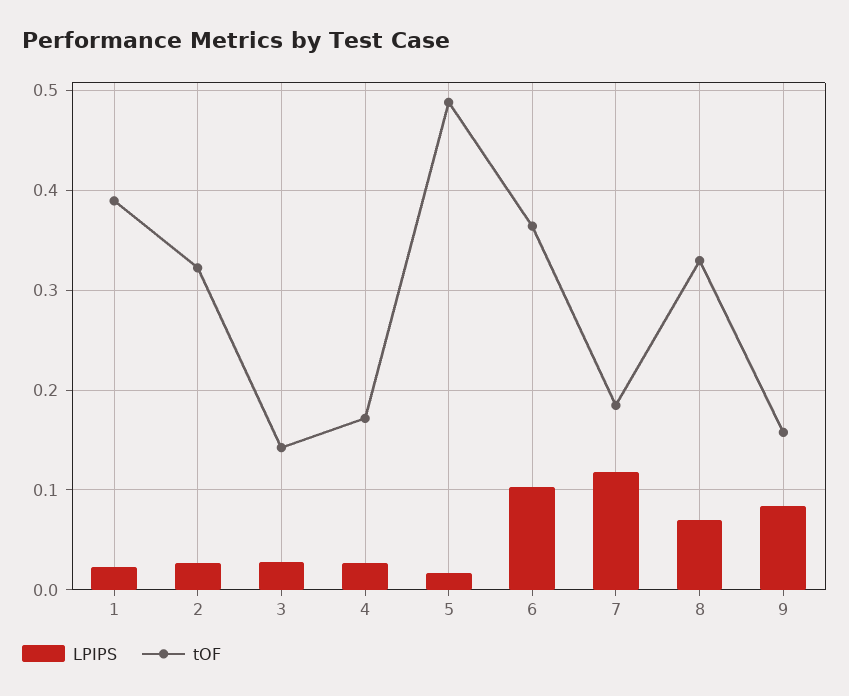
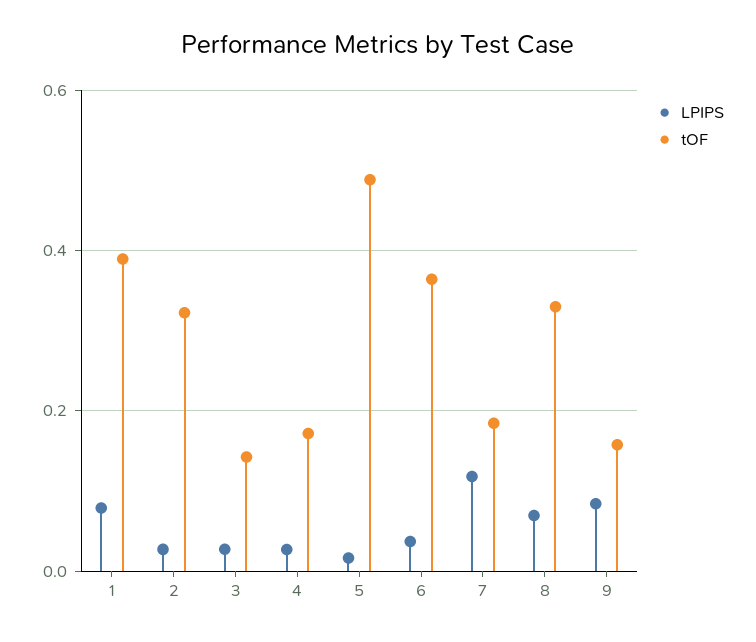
LPIPS, 1: 0.02 -> 0.08
LPIPS, 6: 0.1 -> 0.04

